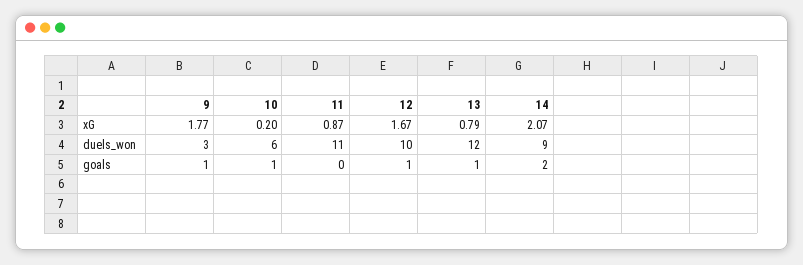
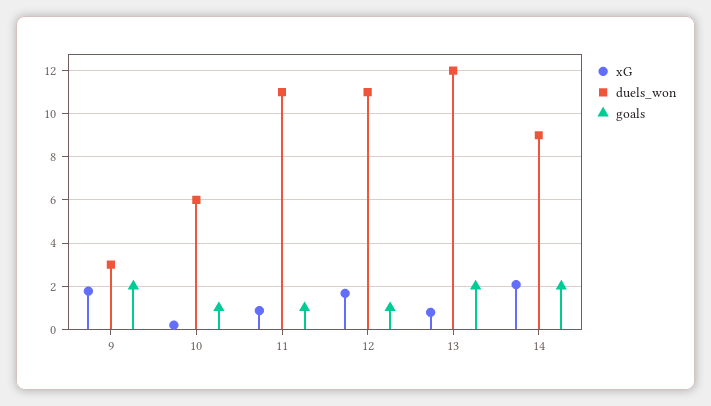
duels_won, 12: 10 -> 11
goals, 9: 1 -> 2
goals, 11: 0 -> 1
goals, 13: 1 -> 2

